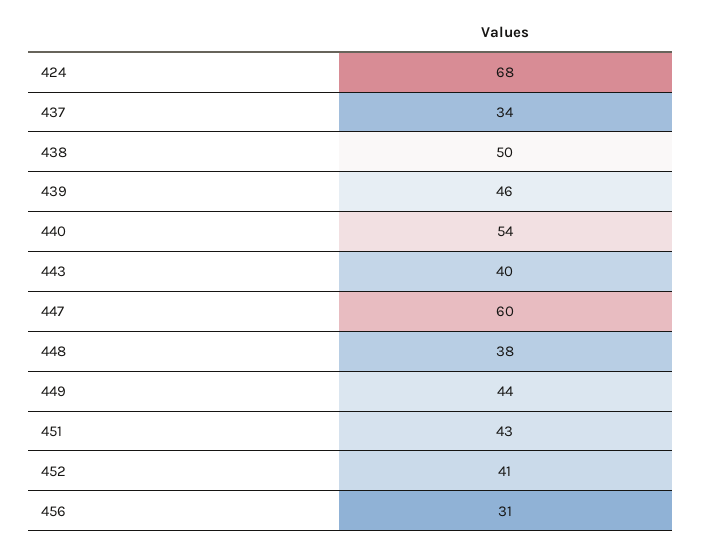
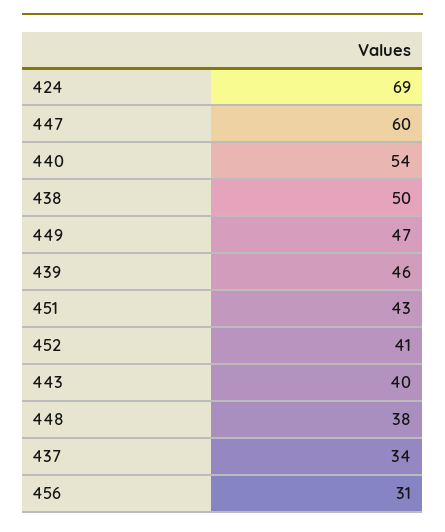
424: 68 -> 69
449: 44 -> 47

